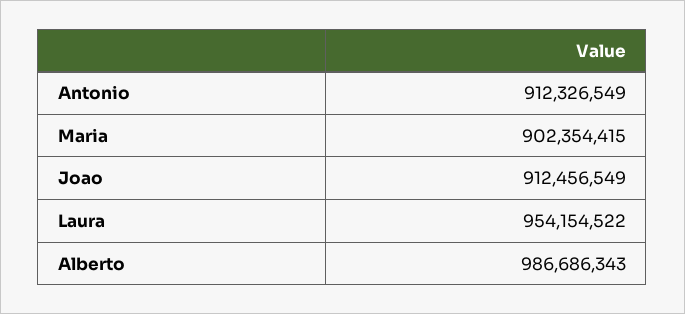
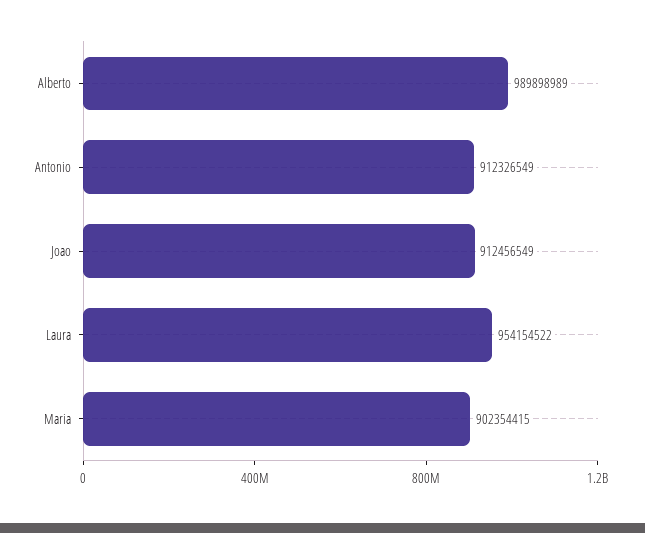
Alberto: 986686343 -> 989898989

